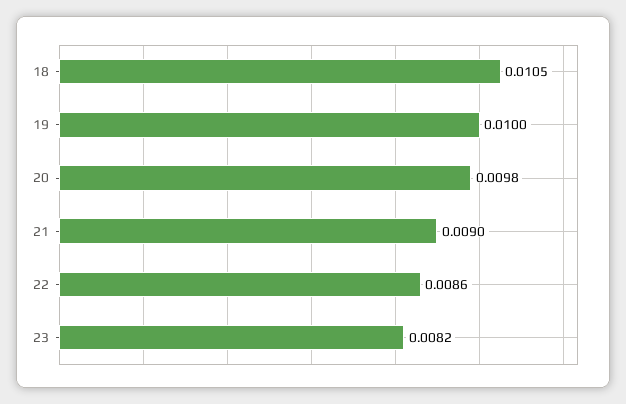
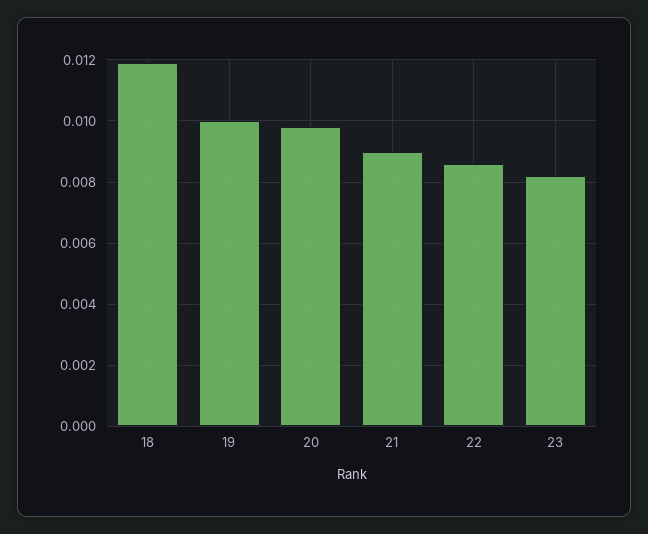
18: 0.0105 -> 0.012

